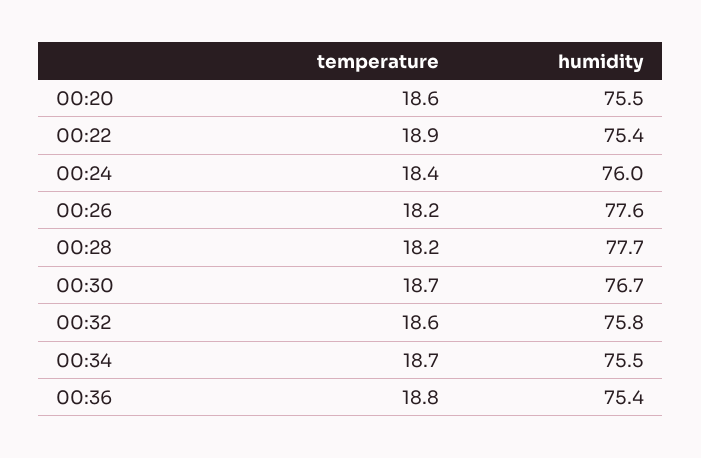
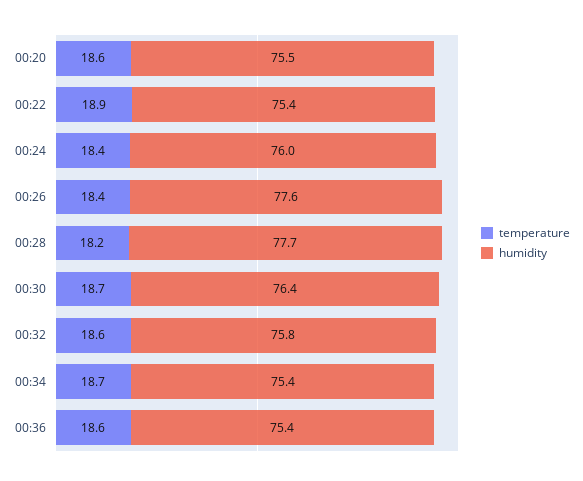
temperature, 00:26: 18.2 -> 18.4
humidity, 00:30: 76.7 -> 76.4
humidity, 00:34: 75.5 -> 75.4
temperature, 00:36: 18.8 -> 18.6

